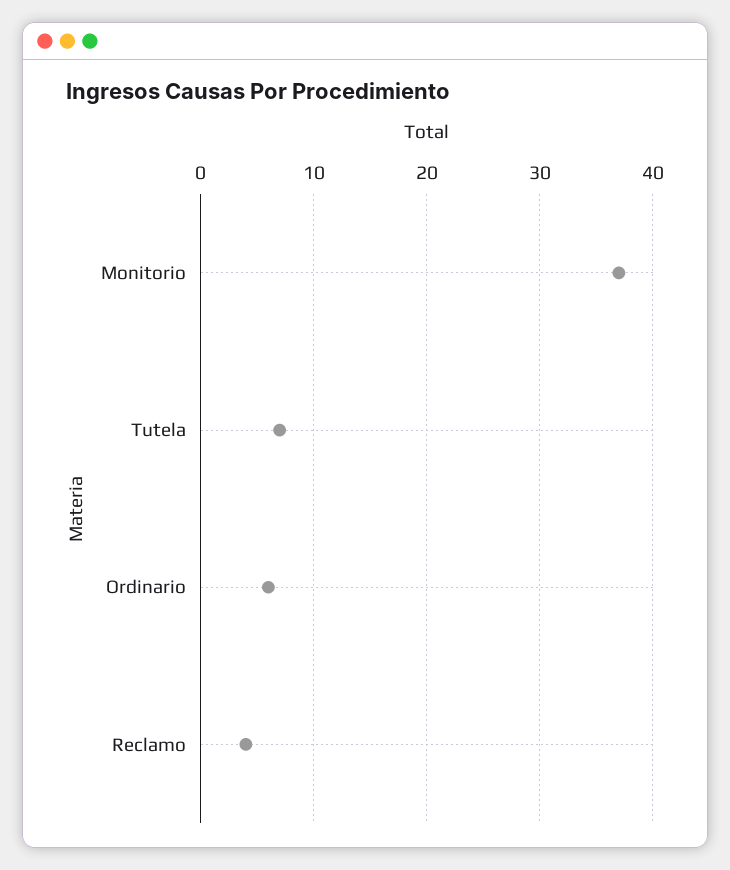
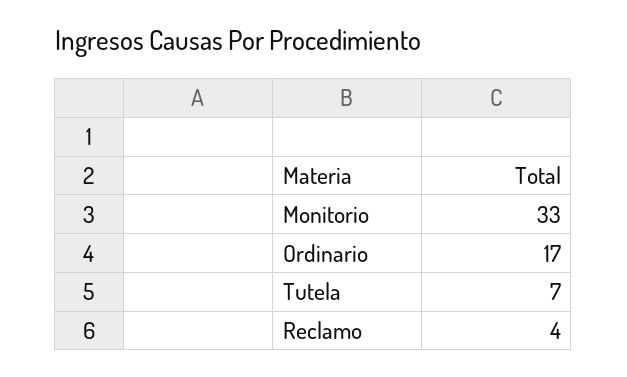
Monitorio: 37 -> 33
Ordinario: 6 -> 17

